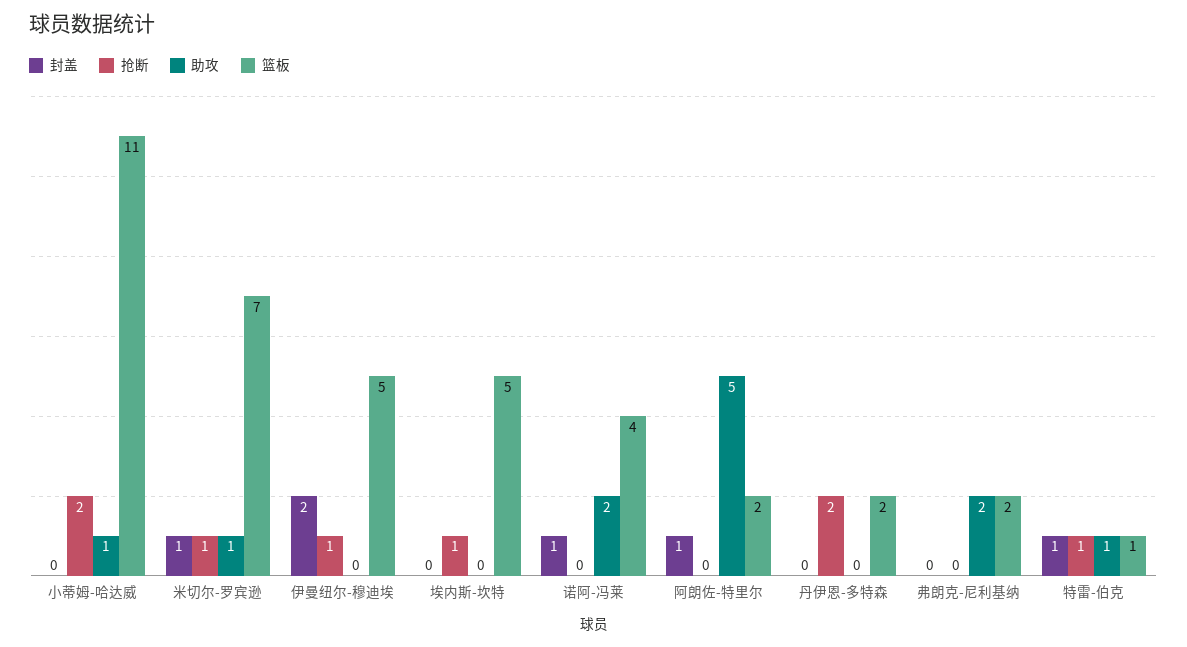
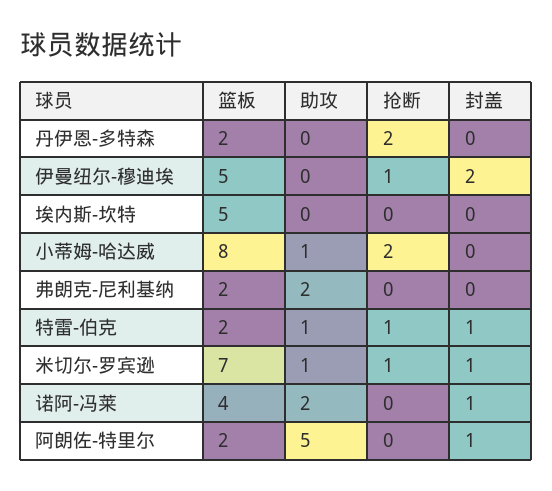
篮板, 小蒂姆-哈达威: 11 -> 8
抢断, 埃内斯-坎特: 1 -> 0
篮板, 特雷-伯克: 1 -> 2

